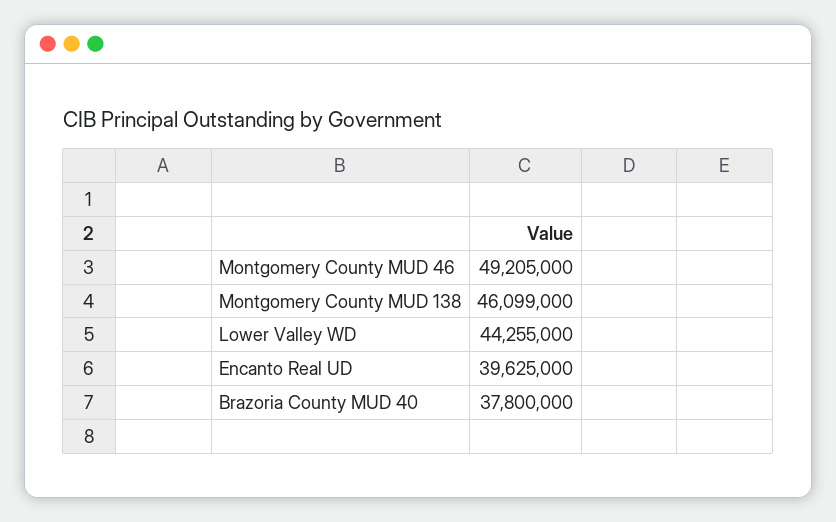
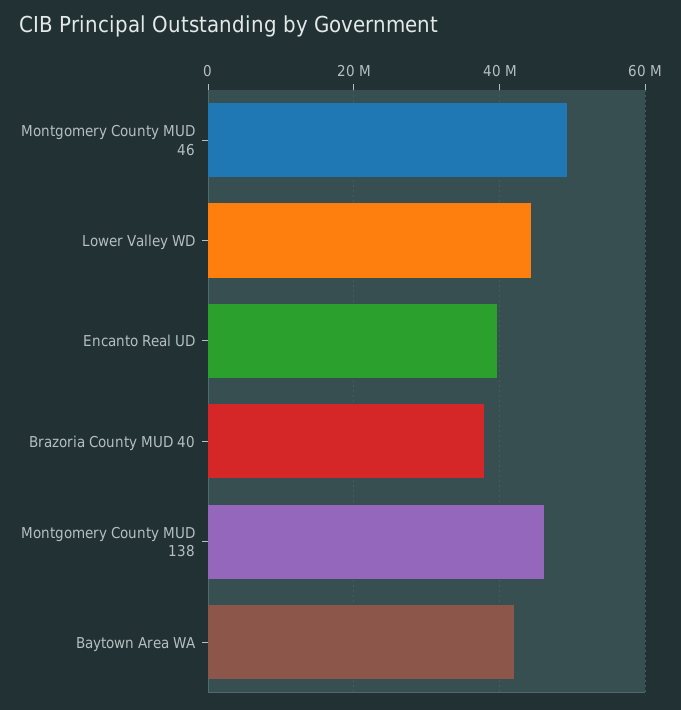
Baytown Area WA: none -> 42000000

